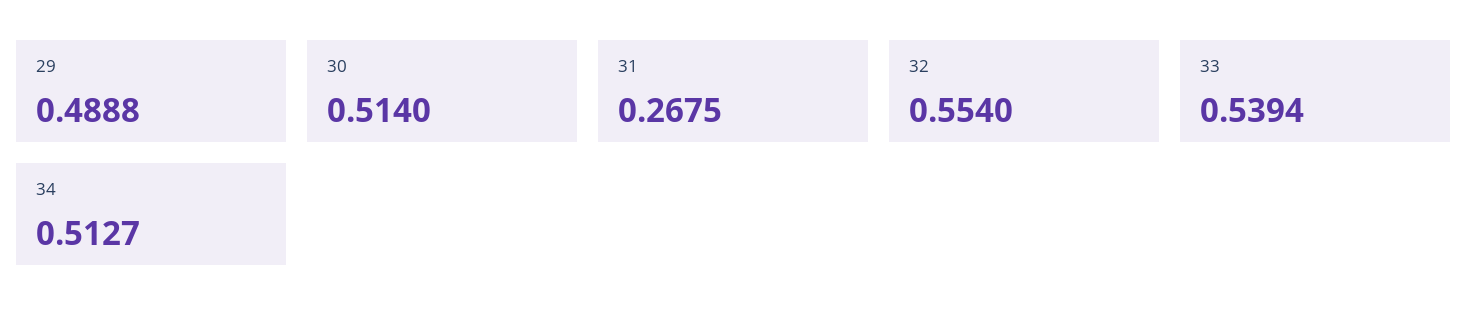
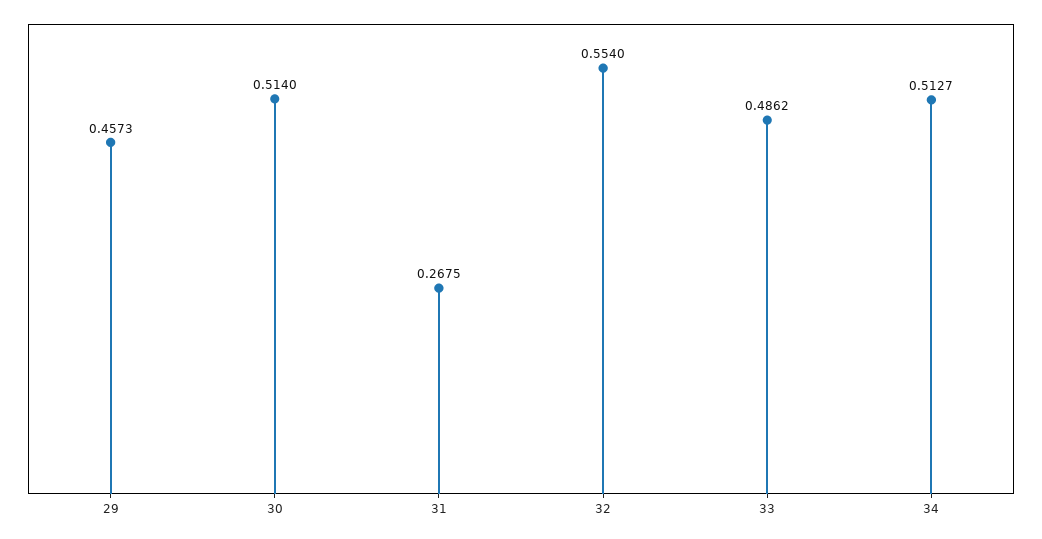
29: 0.4888 -> 0.4573
33: 0.5394 -> 0.4862

